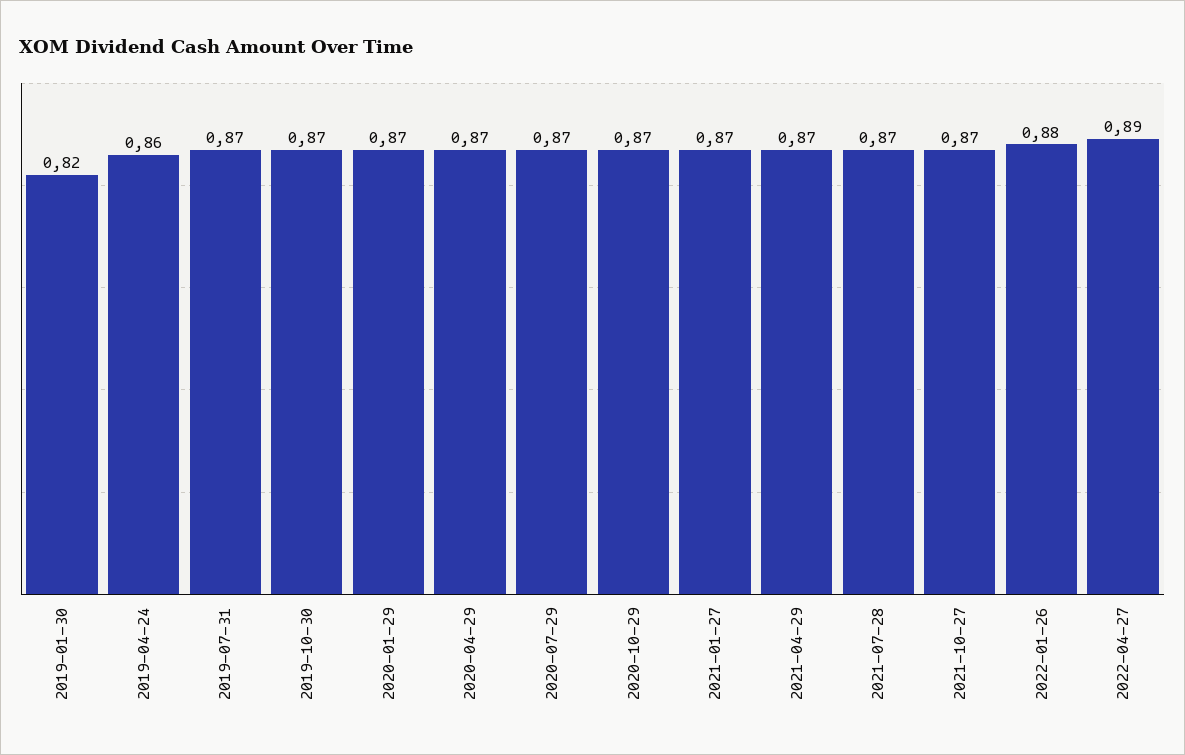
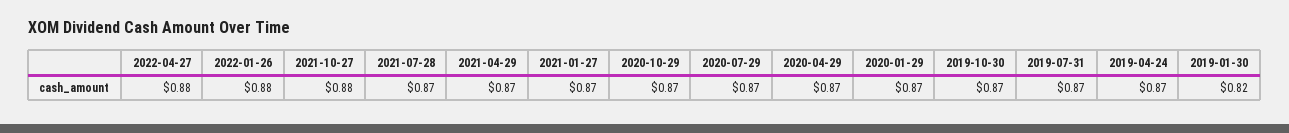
2019-04-24: 0.86 -> 0.87
2021-10-27: 0.87 -> 0.88
2022-04-27: 0.89 -> 0.88

